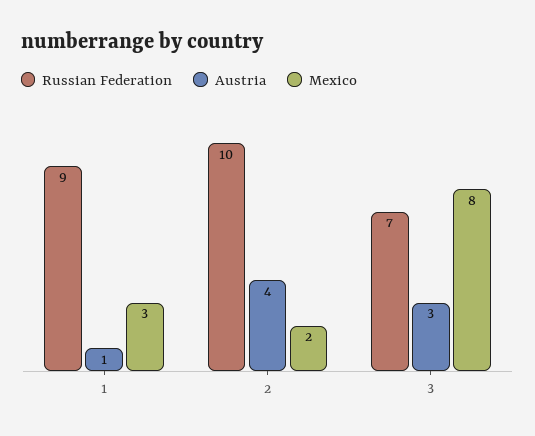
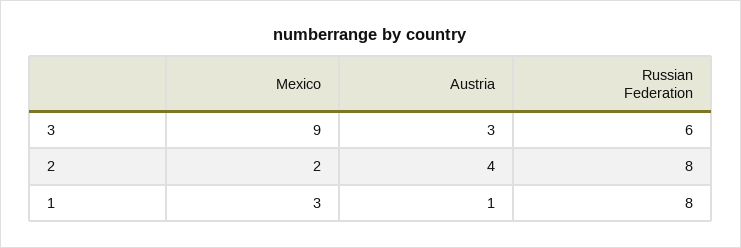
Russian Federation, 1: 9 -> 8
Russian Federation, 2: 10 -> 8
Russian Federation, 3: 7 -> 6
Mexico, 3: 8 -> 9

